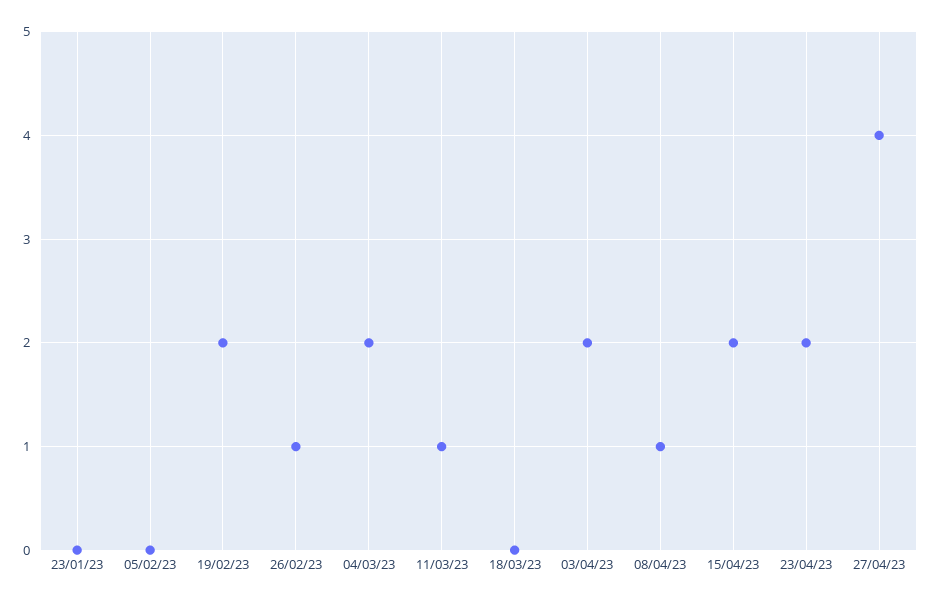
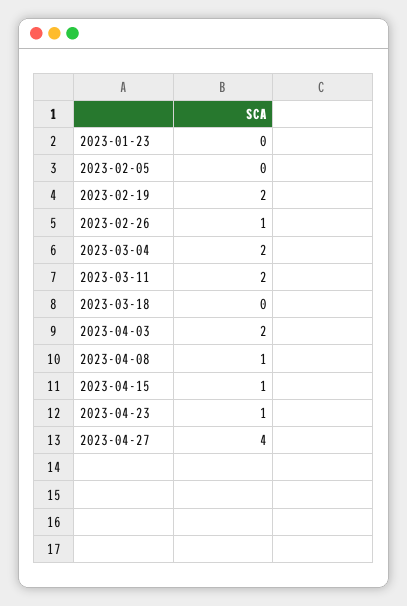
11/03/23: 1 -> 2
15/04/23: 2 -> 1
23/04/23: 2 -> 1

